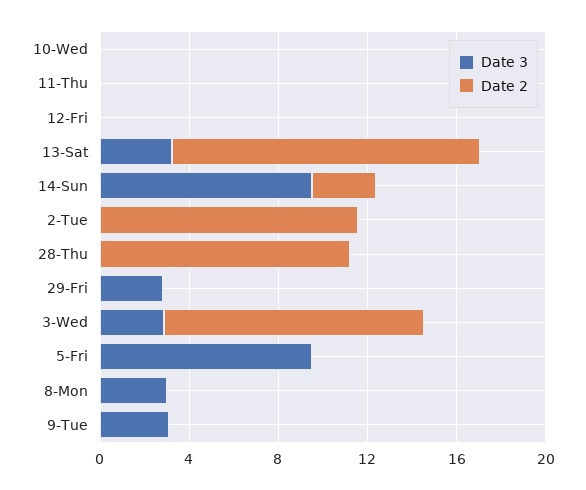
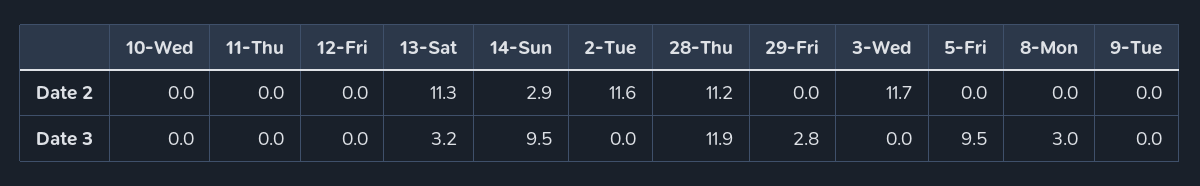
Date 2, 13-Sat: 14 -> 11.3
Date 3, 28-Thu: 0 -> 11.9
Date 3, 3-Wed: 3 -> 0
Date 3, 9-Tue: 3 -> 0

